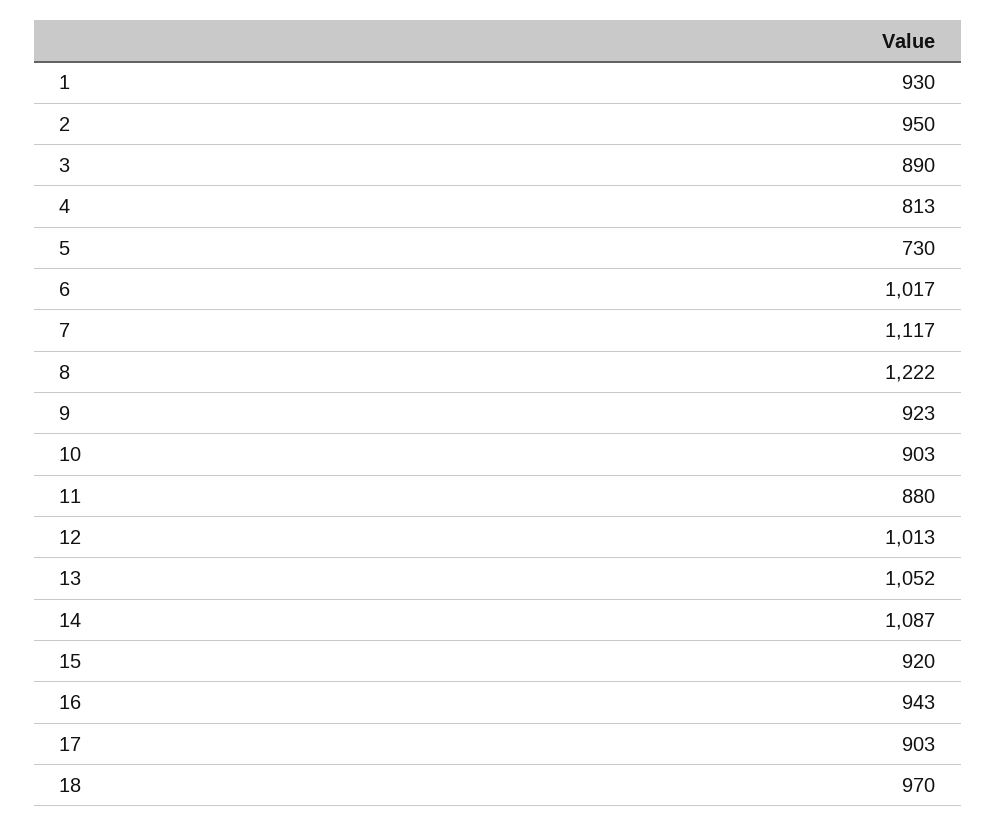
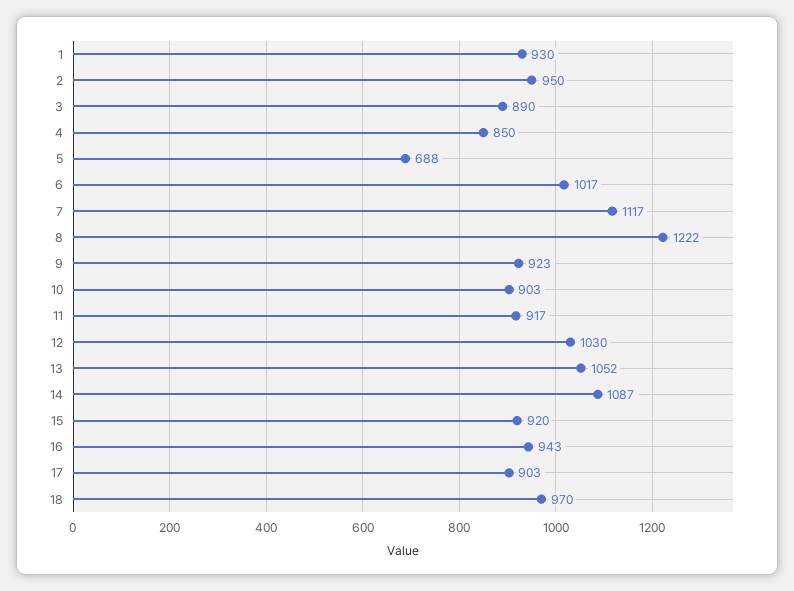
4: 813 -> 850
5: 730 -> 688
11: 880 -> 917
12: 1013 -> 1030

